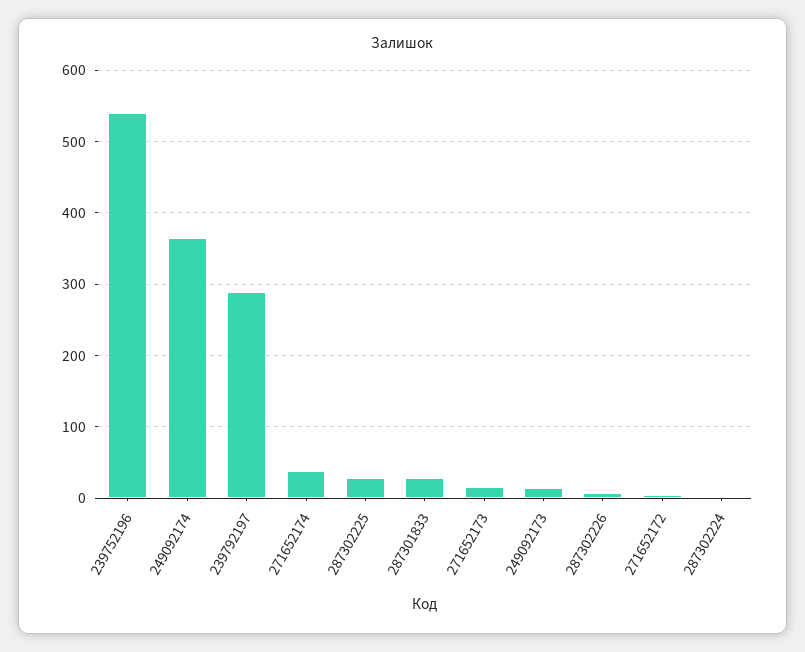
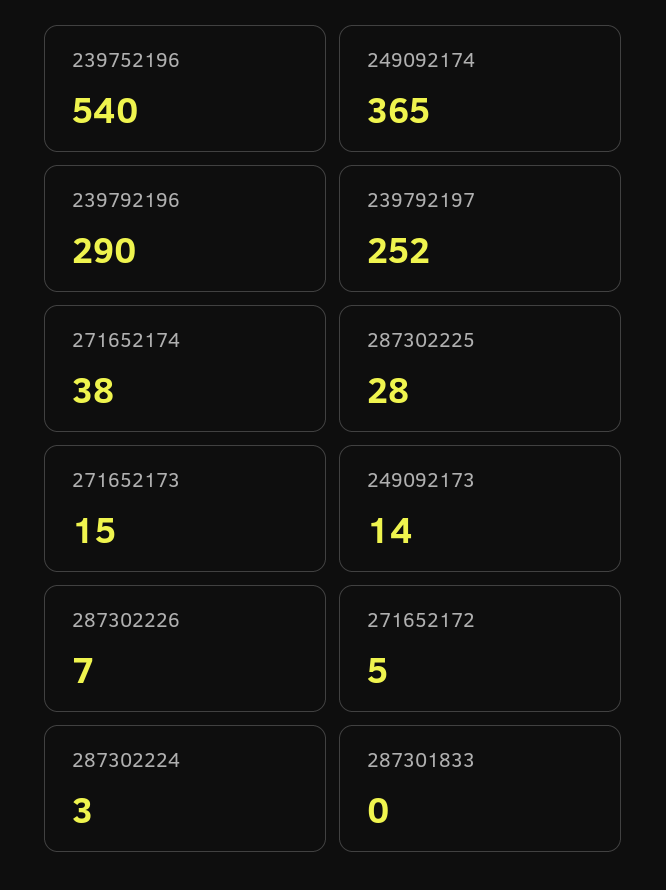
239792197: 290 -> 252
287301833: 30 -> 0
239792196: none -> 290

